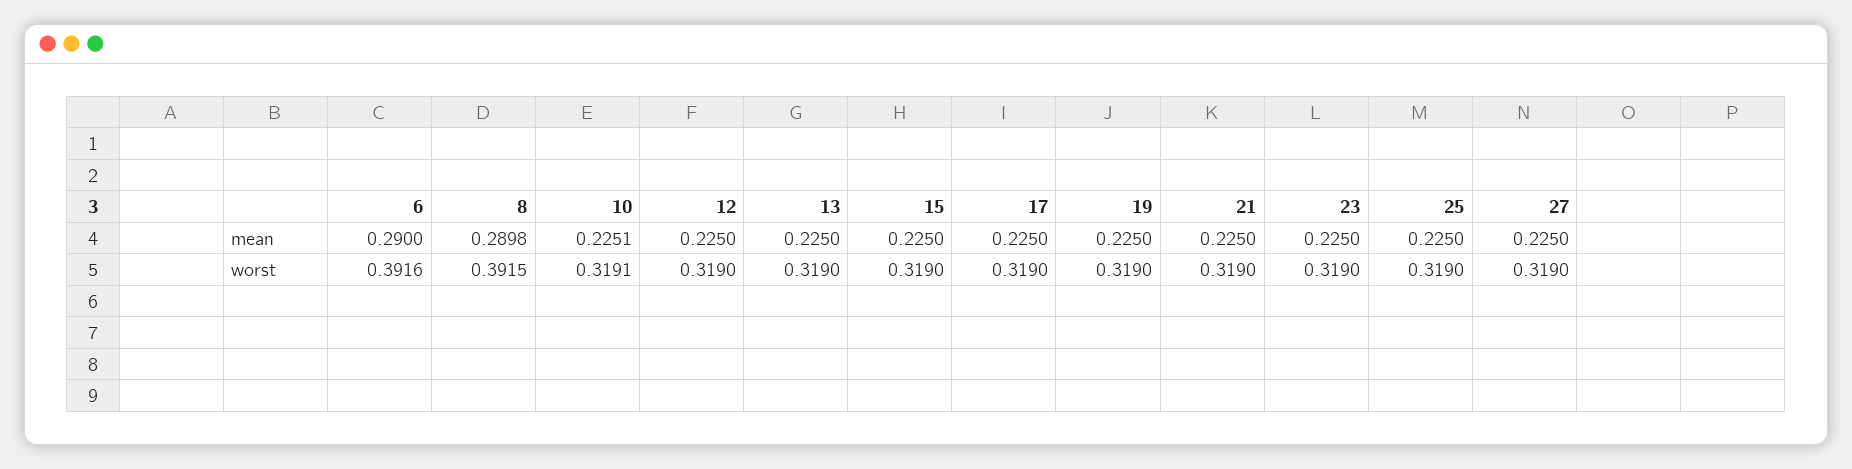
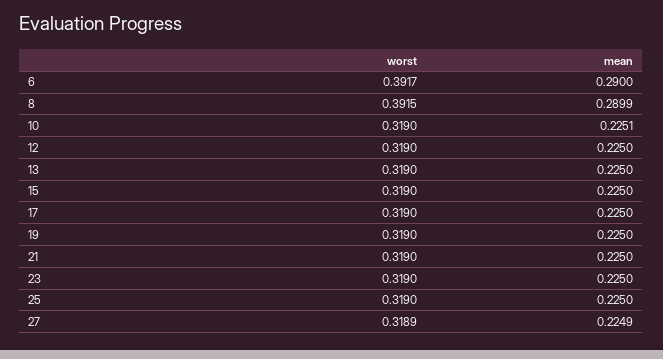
8, mean: 0.2898 -> 0.2899
27, mean: 0.225 -> 0.2249
6, worst: 0.3916 -> 0.3917
10, worst: 0.3191 -> 0.319
27, worst: 0.319 -> 0.3189

